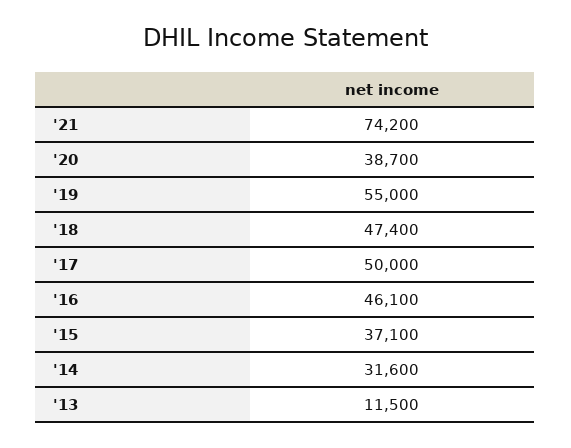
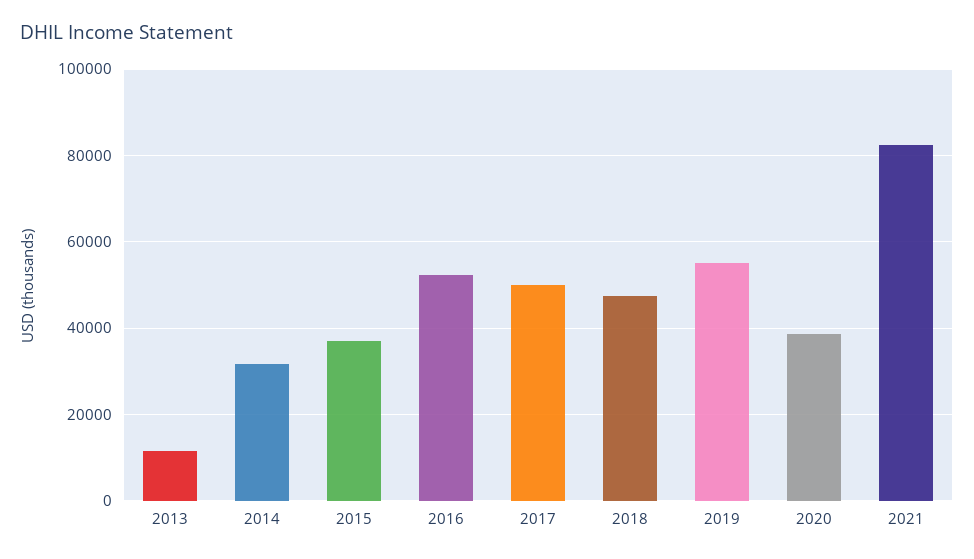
'21: 74200 -> 82000
'16: 46100 -> 52000

